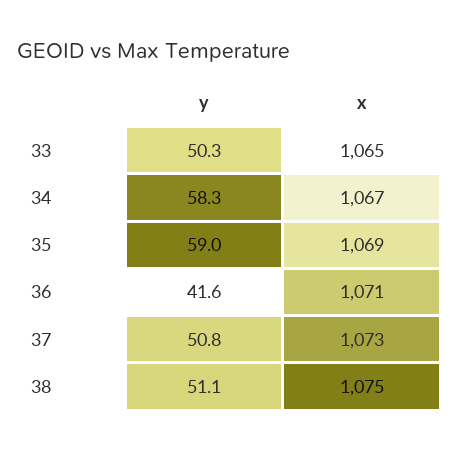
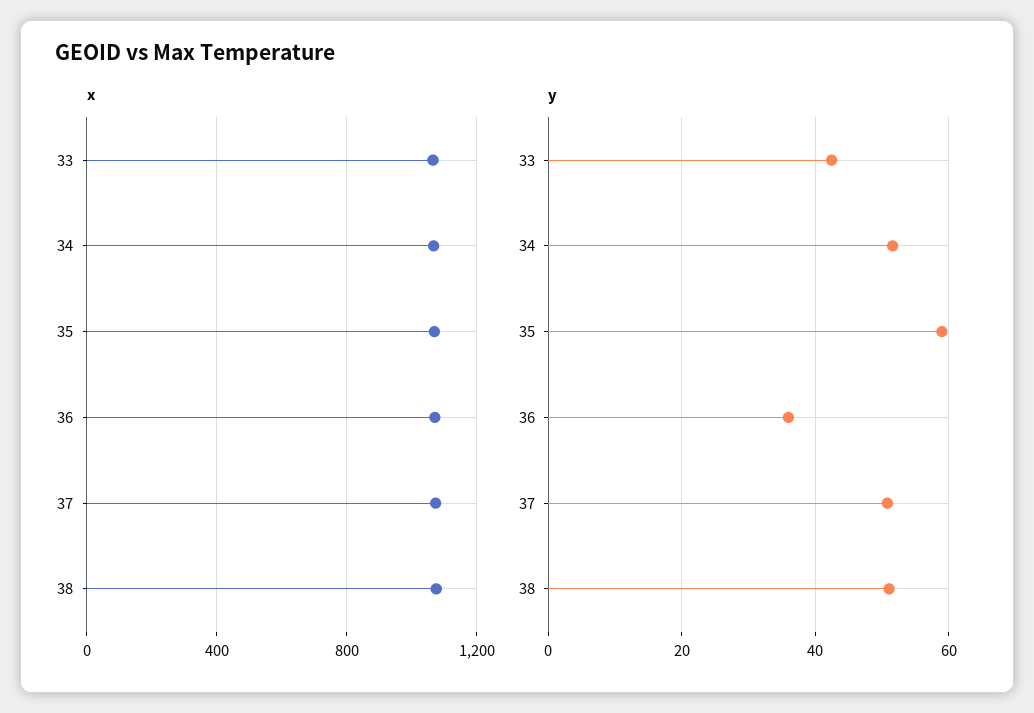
y, 33: 50.3 -> 42
y, 34: 58.3 -> 52
y, 36: 41.6 -> 36

